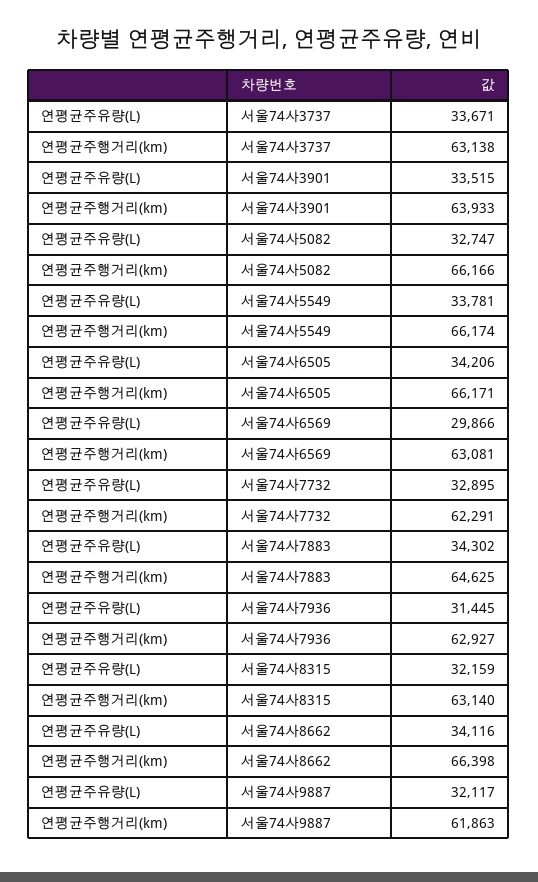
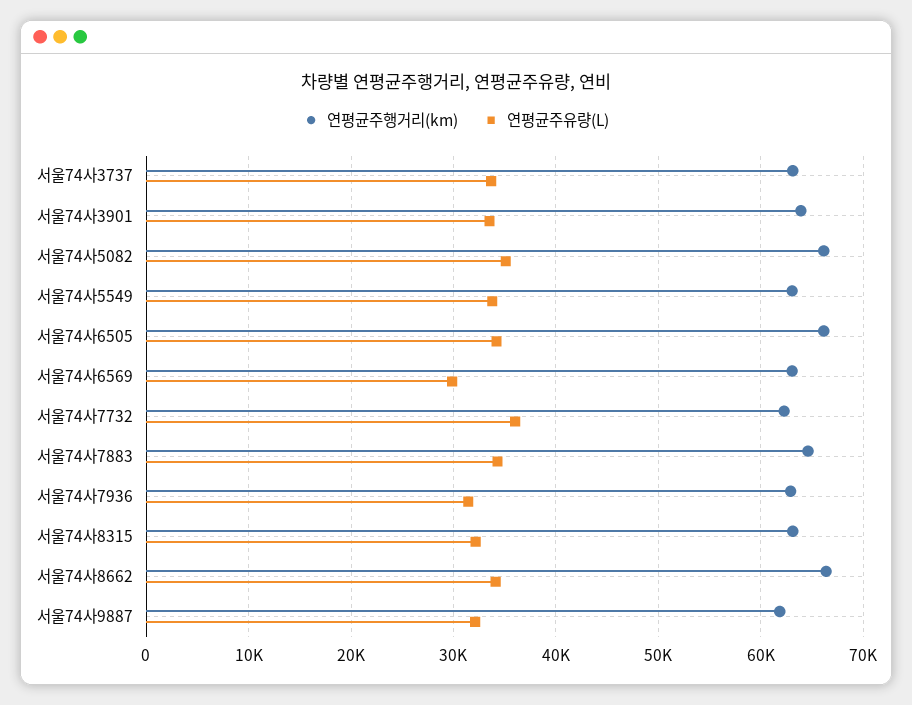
연평균주유량(L), 서울74사5082: 32747 -> 35000
연평균주행거리(km), 서울74사5549: 66174 -> 63000
연평균주유량(L), 서울74사7732: 32895 -> 36000

